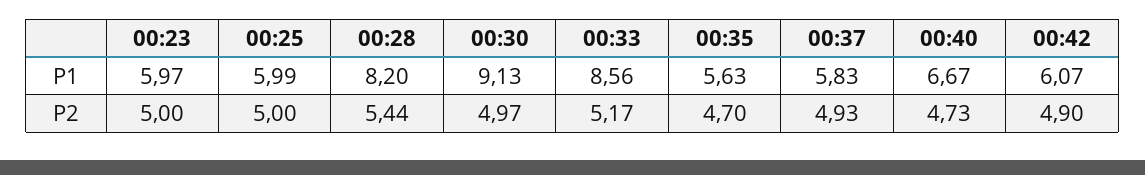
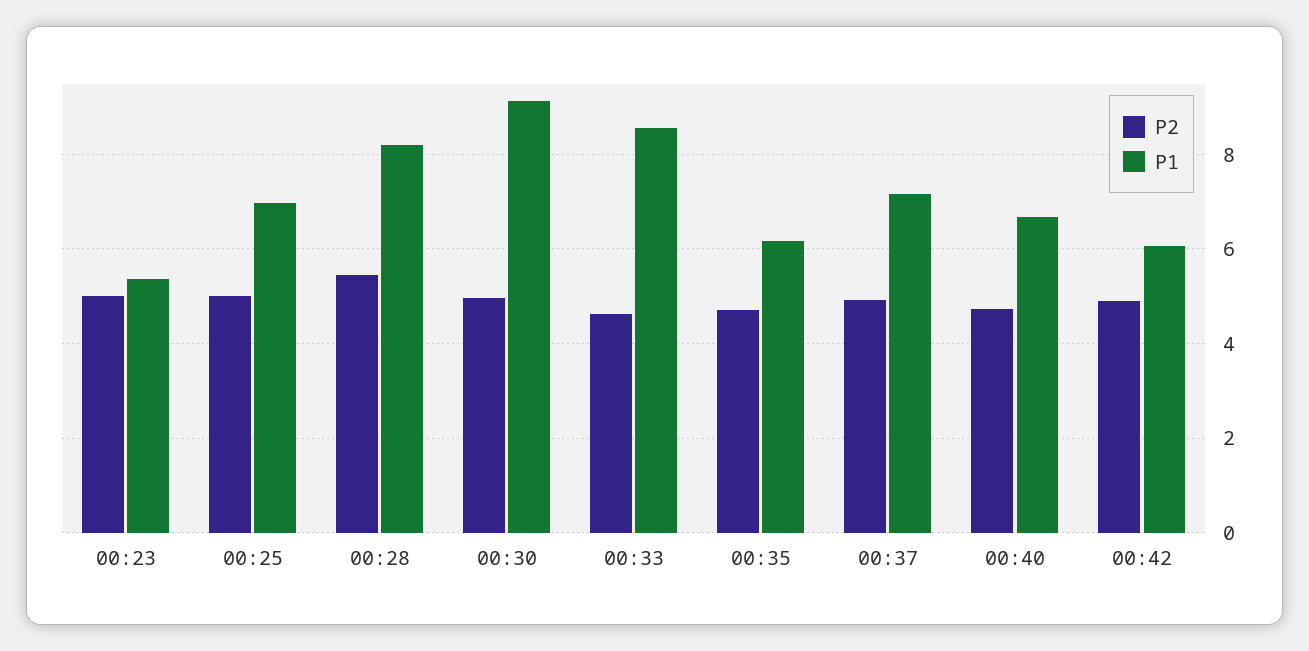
P1, 00:23: 5.97 -> 5.4
P1, 00:25: 5.99 -> 7
P1, 00:35: 5.63 -> 6.2
P1, 00:37: 5.83 -> 7.2
P2, 00:33: 5.17 -> 4.6

